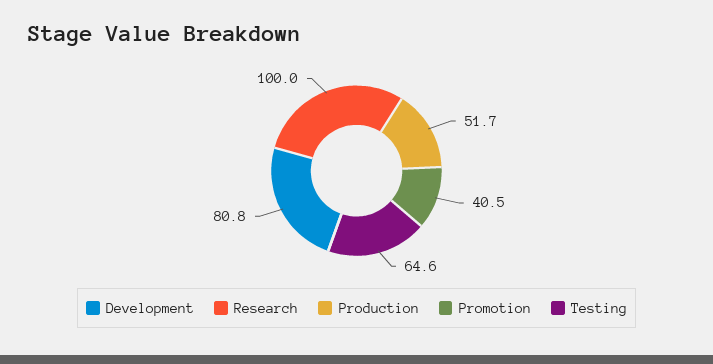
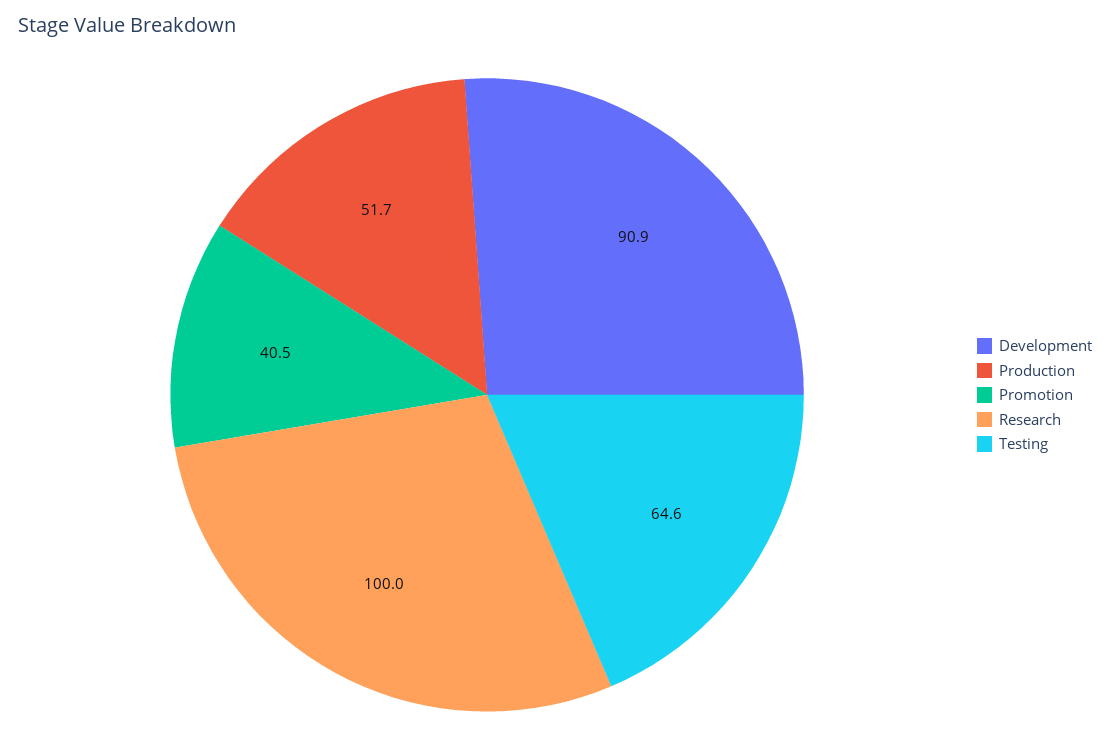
Development: 80.8 -> 90.9

